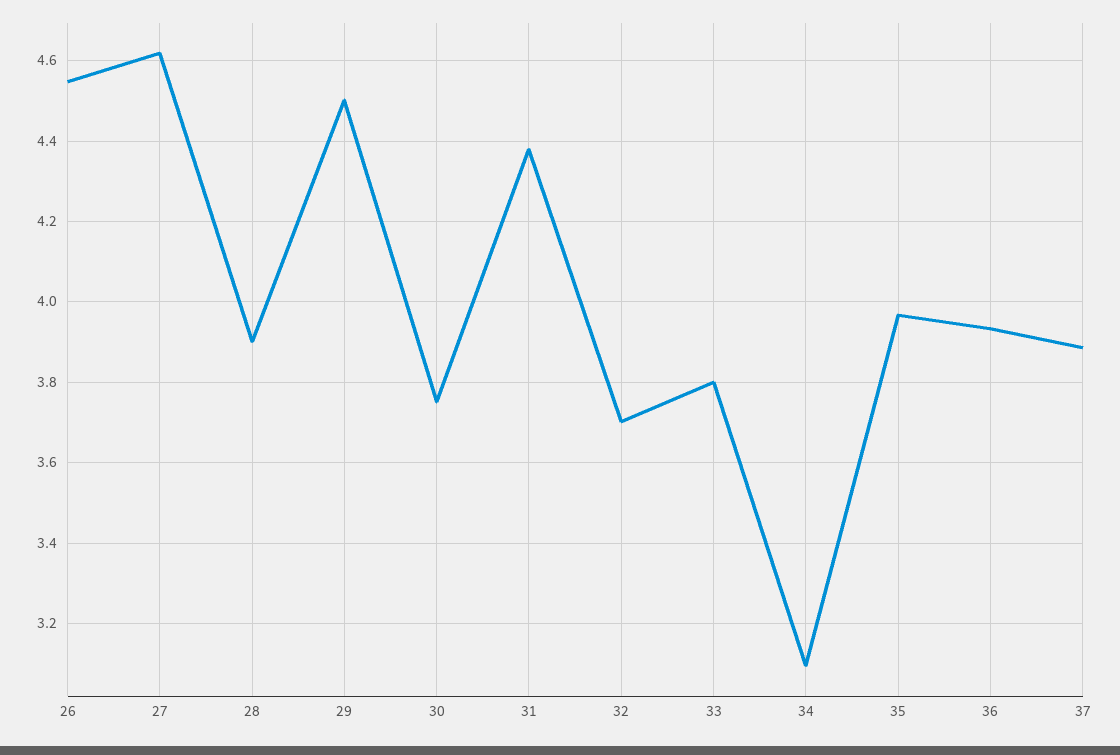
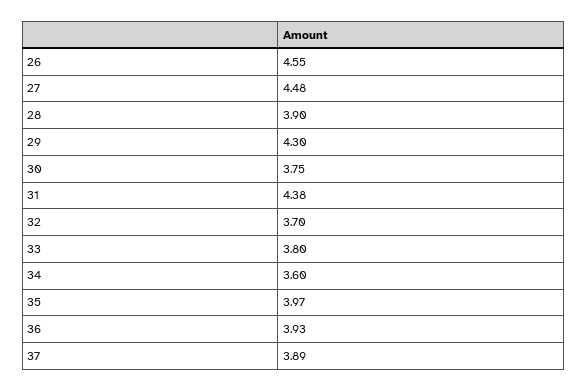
27: 4.62 -> 4.48
29: 4.5 -> 4.3
34: 3.1 -> 3.6

